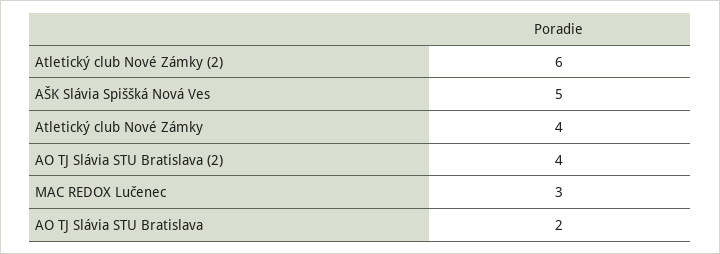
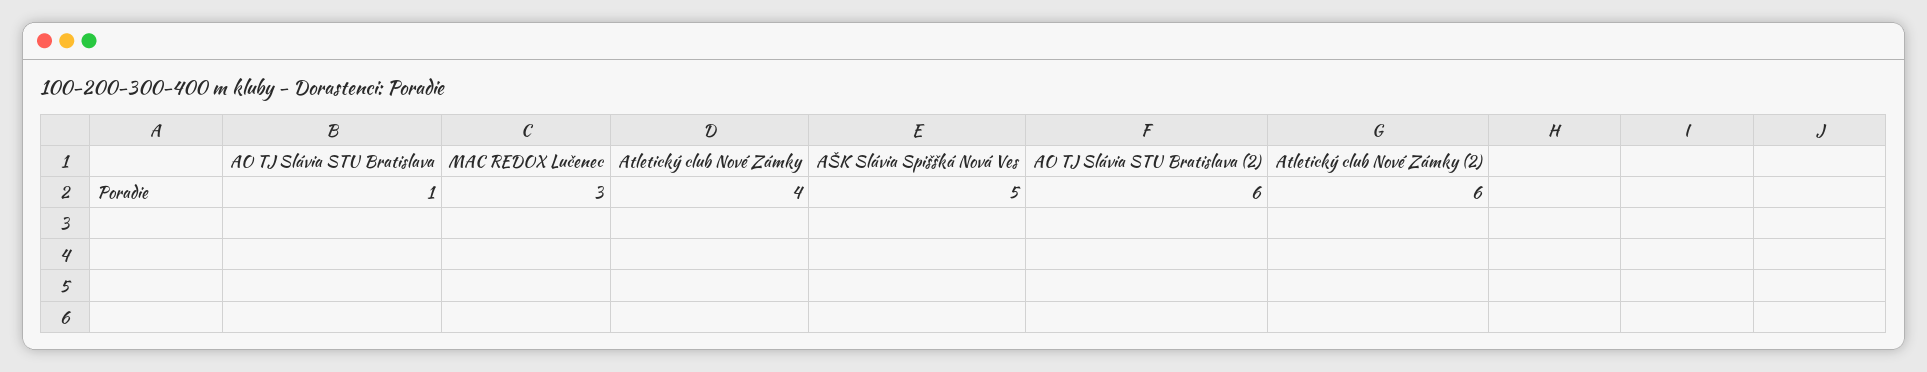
AO TJ Slávia STU Bratislava (2): 4 -> 6
AO TJ Slávia STU Bratislava: 2 -> 1

